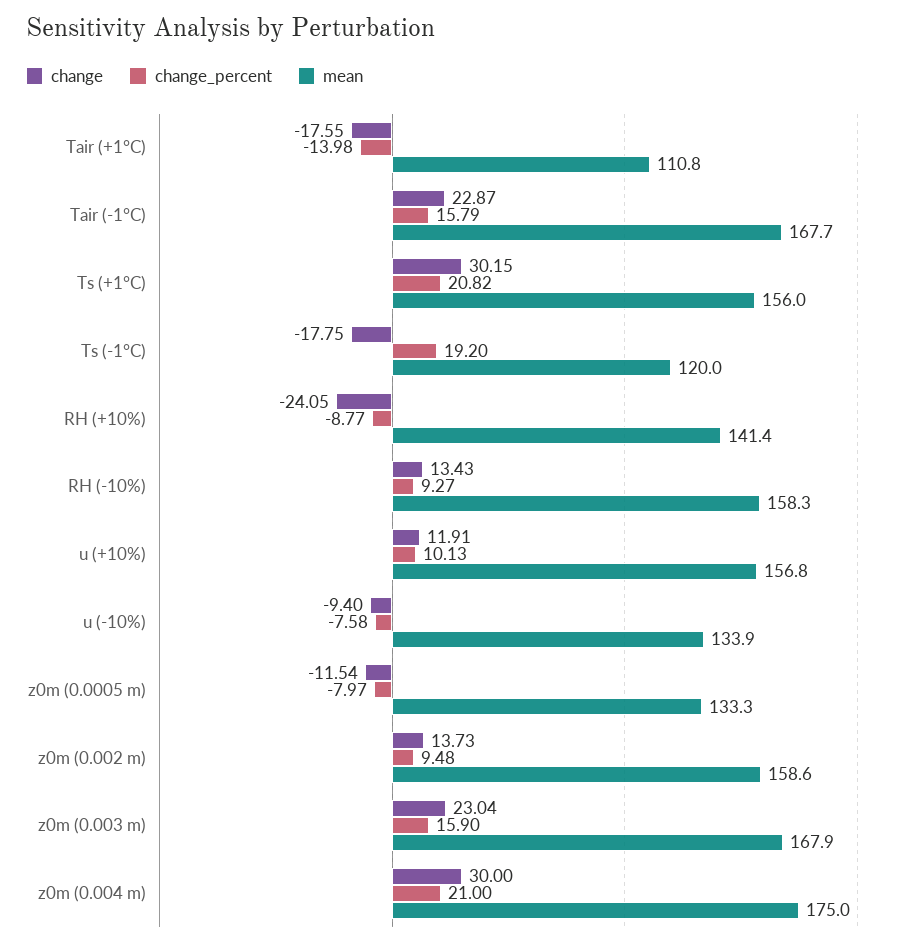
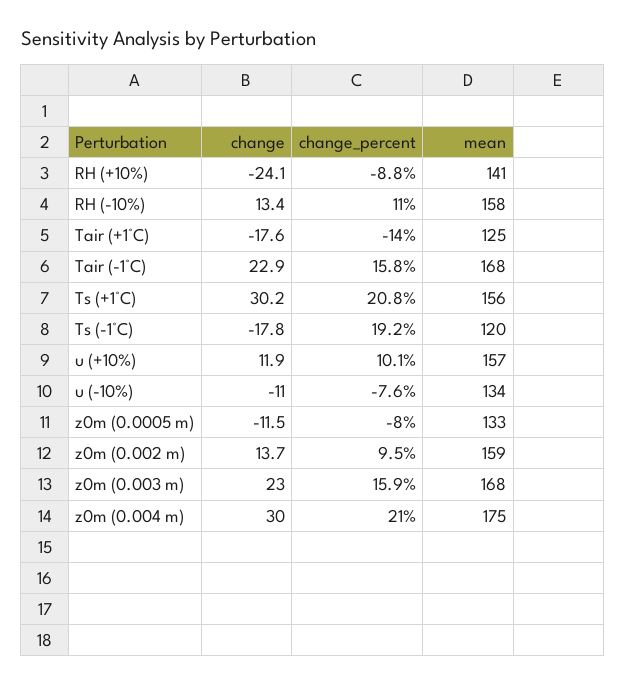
mean, Tair (+1°C): 110.8 -> 125
change_percent, RH (-10%): 9.27 -> 11
change, u (-10%): -9.4 -> -11

